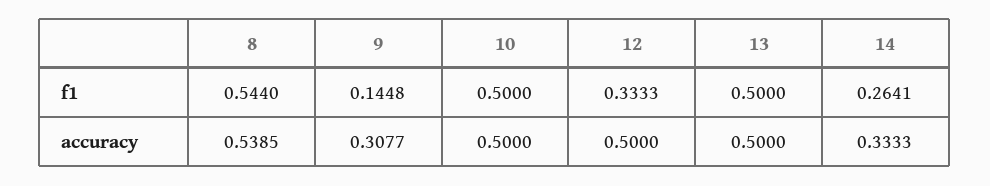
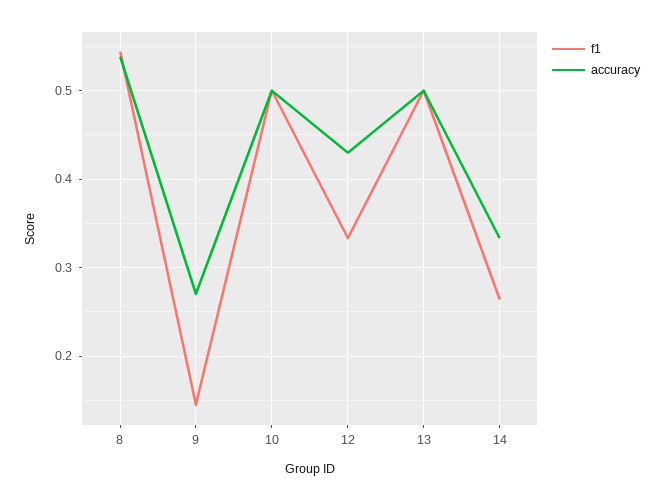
accuracy, 9: 0.3077 -> 0.27
accuracy, 12: 0.5 -> 0.43

